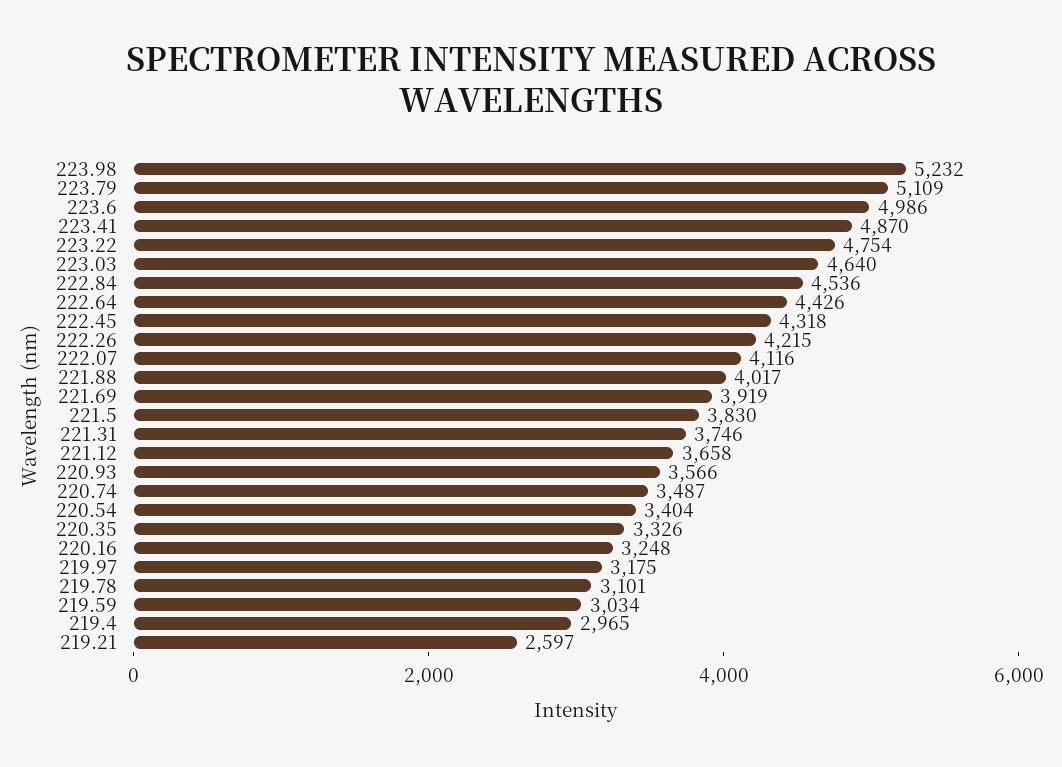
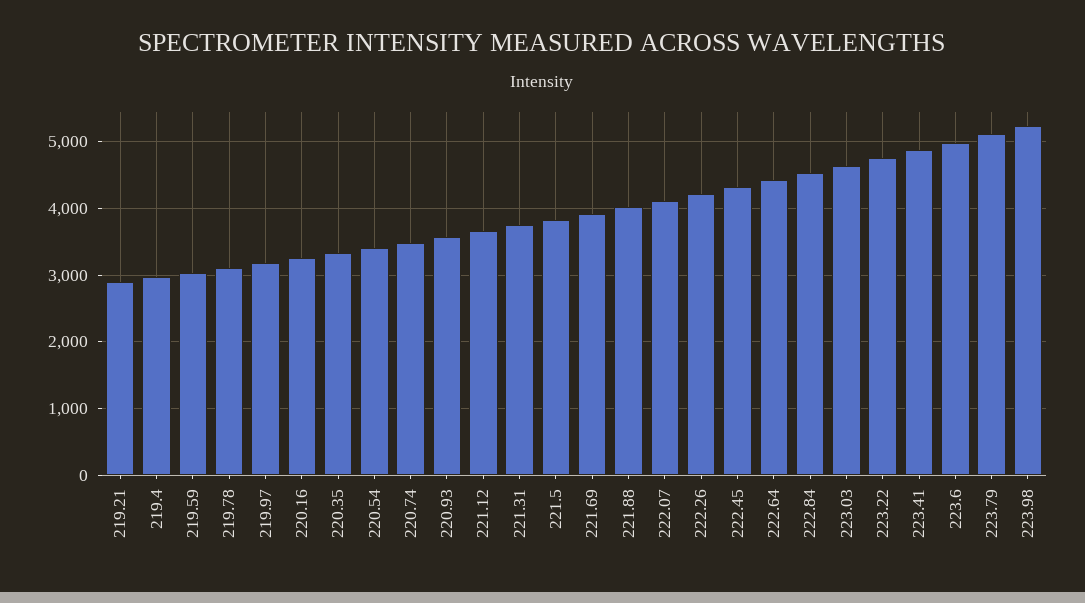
219.21: 2597 -> 2900

